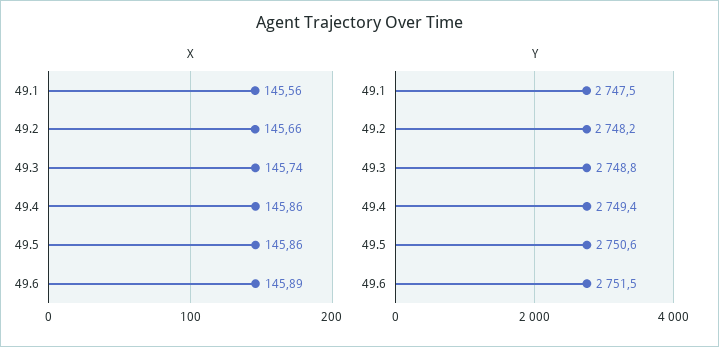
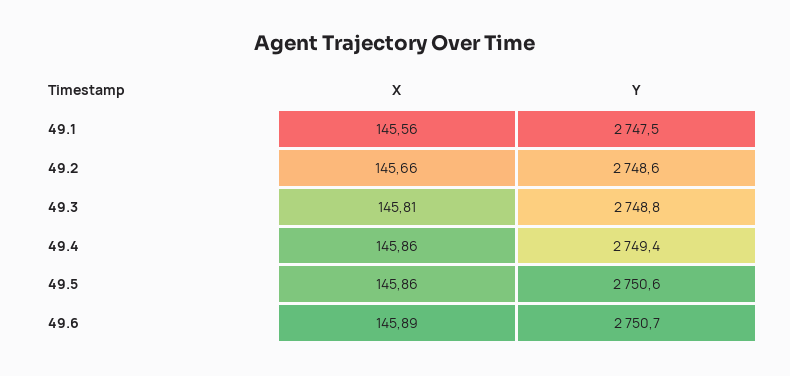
X, 49.3: 145.74 -> 145.81
Y, 49.2: 2748.2 -> 2748.6
Y, 49.6: 2751.5 -> 2750.7

